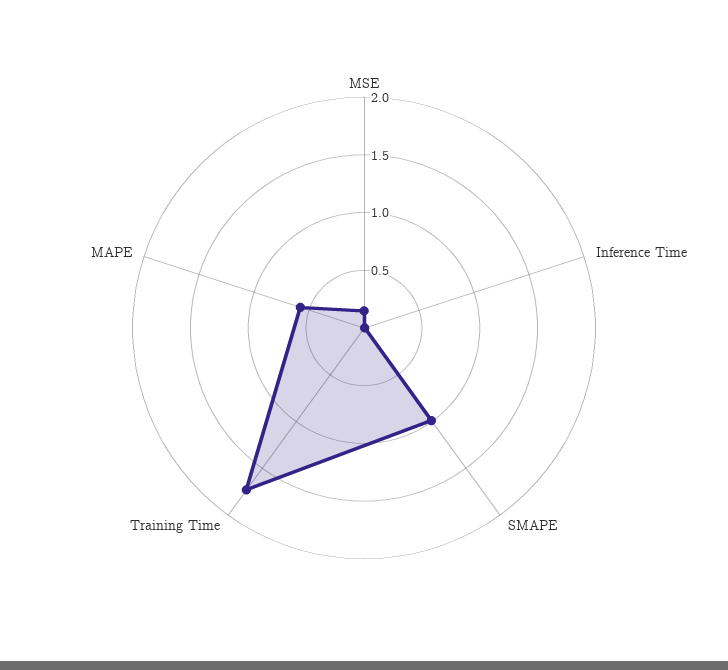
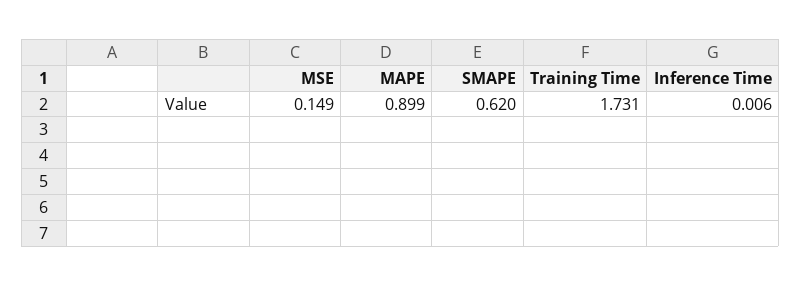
SMAPE: 1 -> 0.62
MAPE: 0.6 -> 0.899

